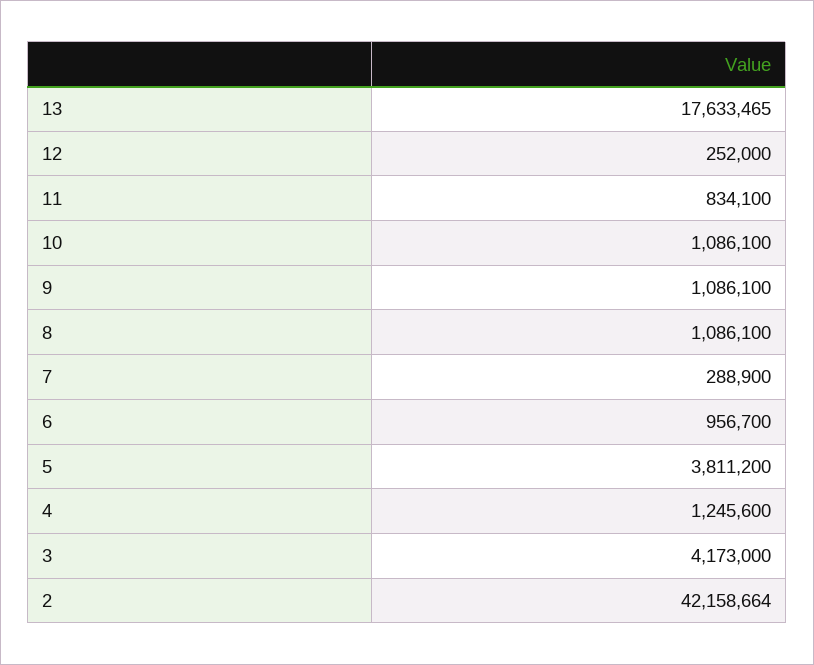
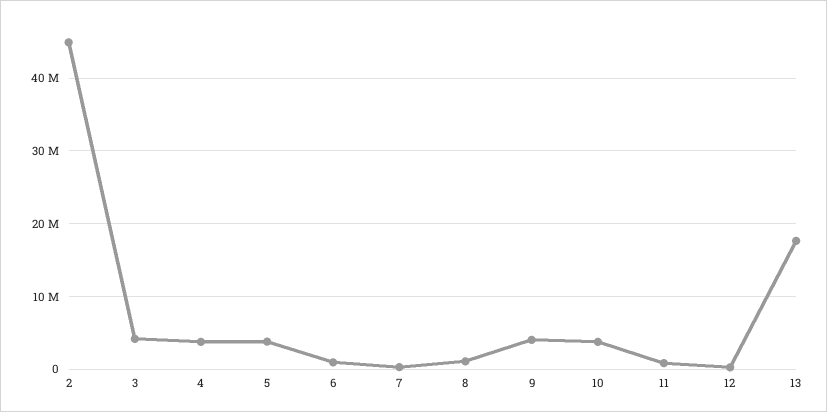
10: 1086100 -> 4000000
9: 1086100 -> 4000000
4: 1245600 -> 4000000
2: 42158664 -> 45000000

